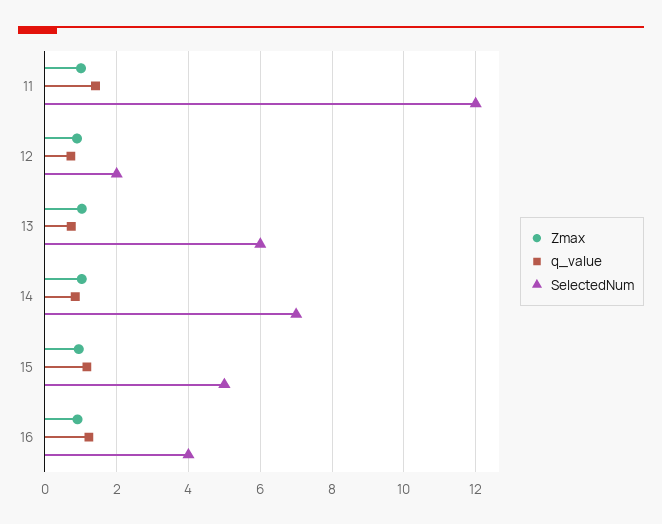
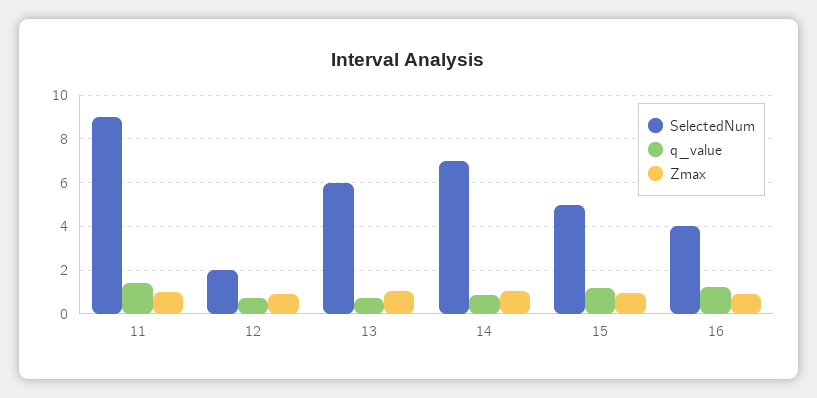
SelectedNum, 11: 12 -> 9

